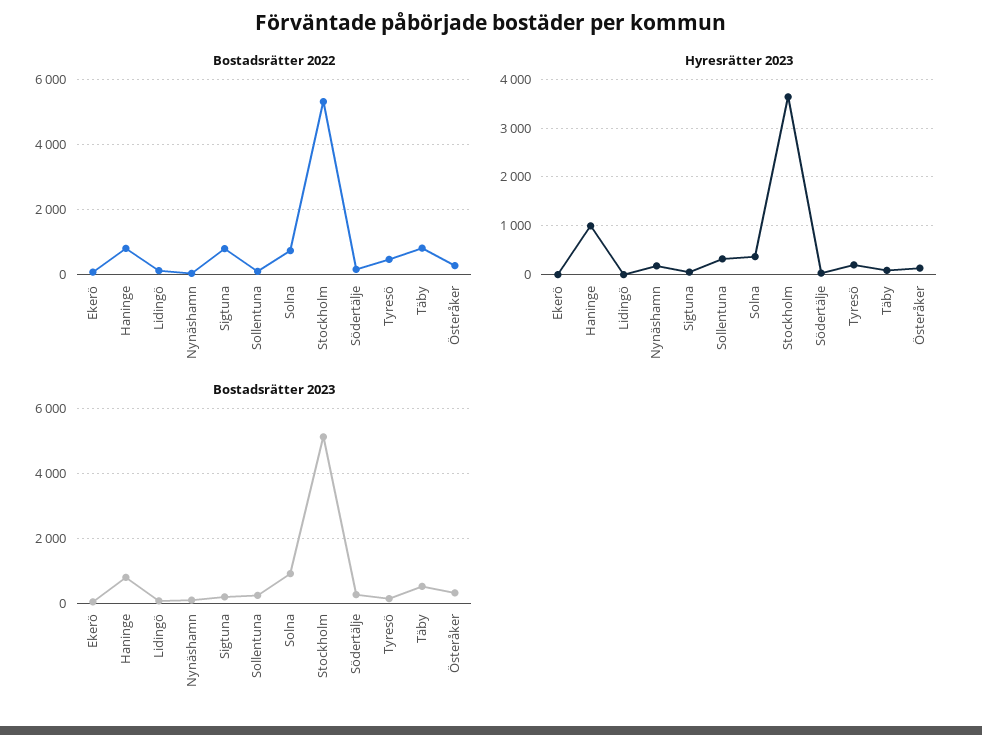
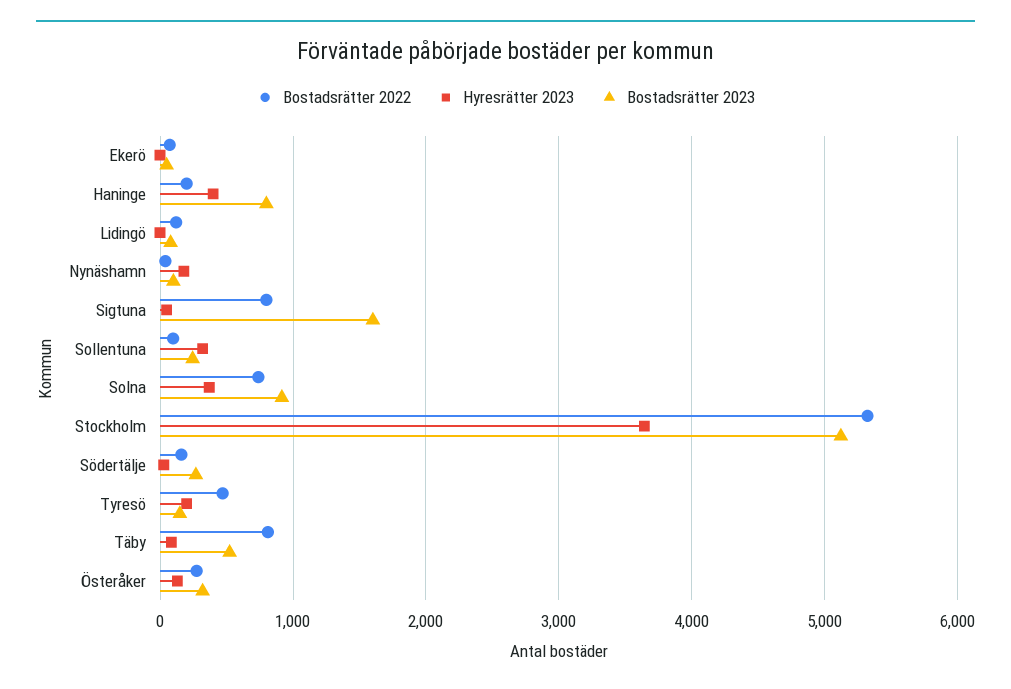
Bostadsrätter 2022, Haninge: 800 -> 200
Hyresrätter 2023, Haninge: 1000 -> 400
Bostadsrätter 2023, Sigtuna: 200 -> 1600

